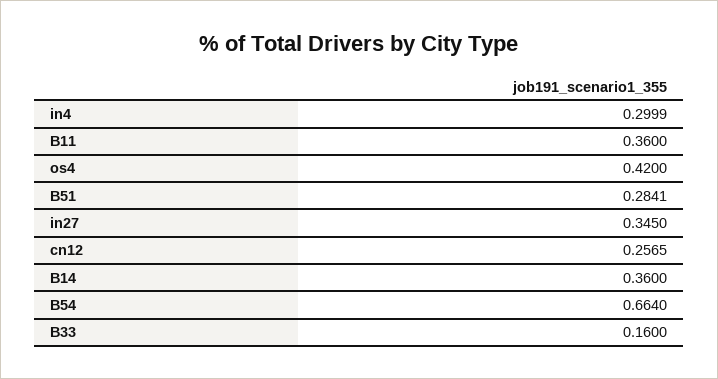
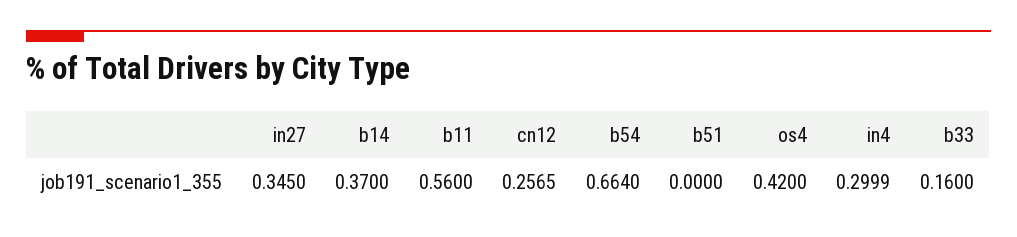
B11: 0.36 -> 0.56
B51: 0.2841 -> 0
B14: 0.36 -> 0.37

